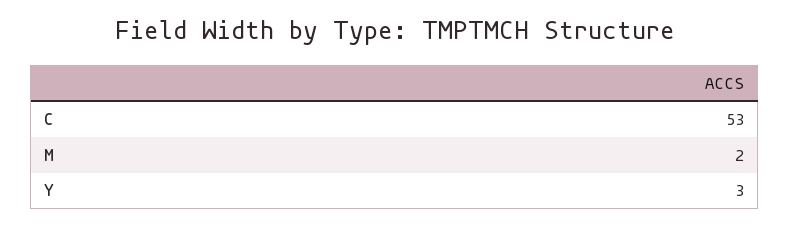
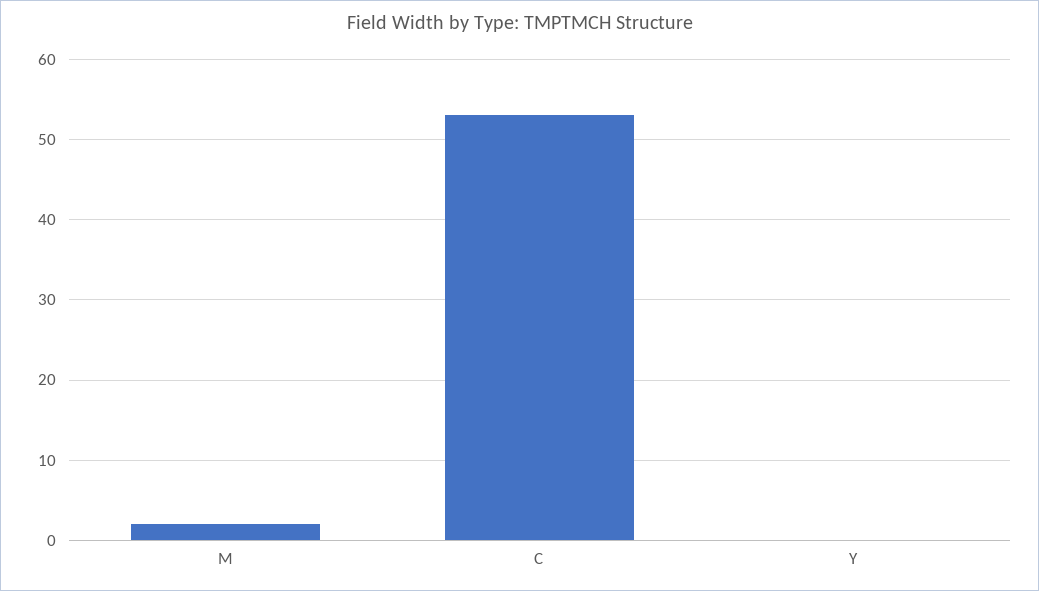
Y: 3 -> 0

